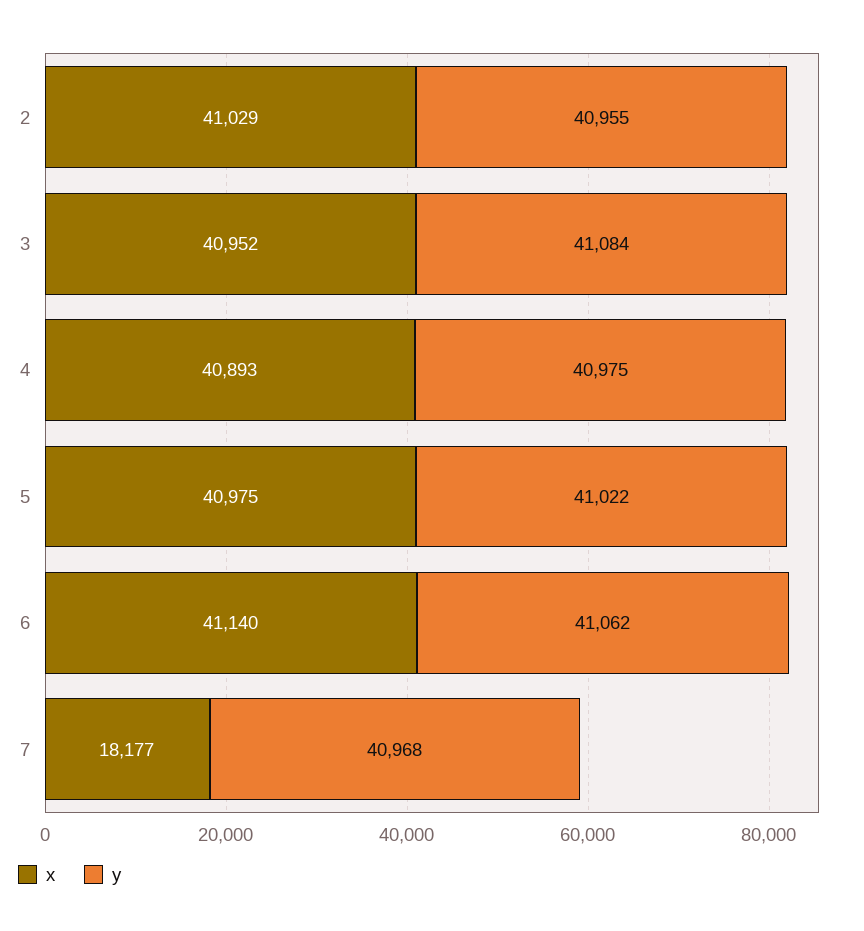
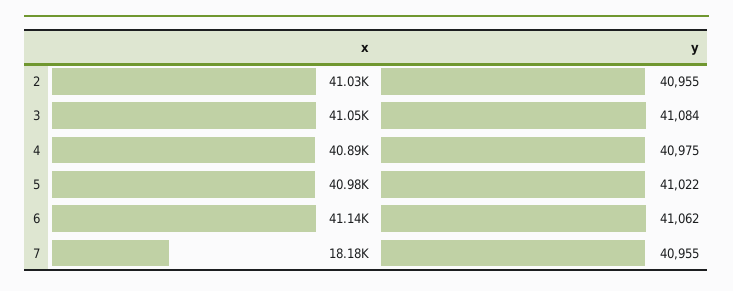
x, 3: 40952 -> 41050
y, 7: 40968 -> 40955

